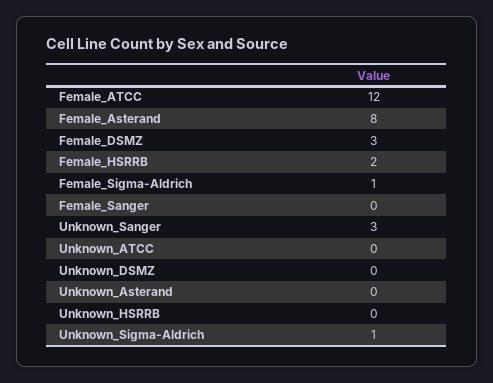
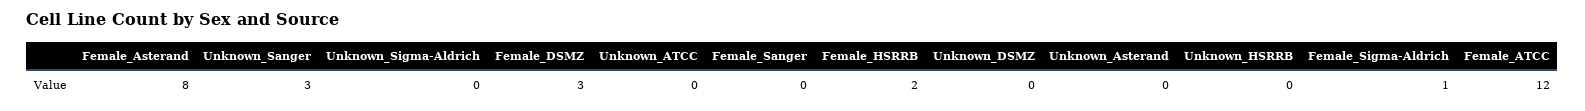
Unknown_Sigma-Aldrich: 1 -> 0

